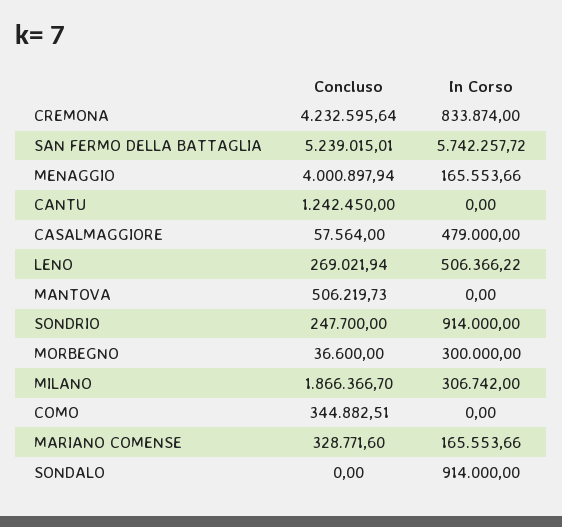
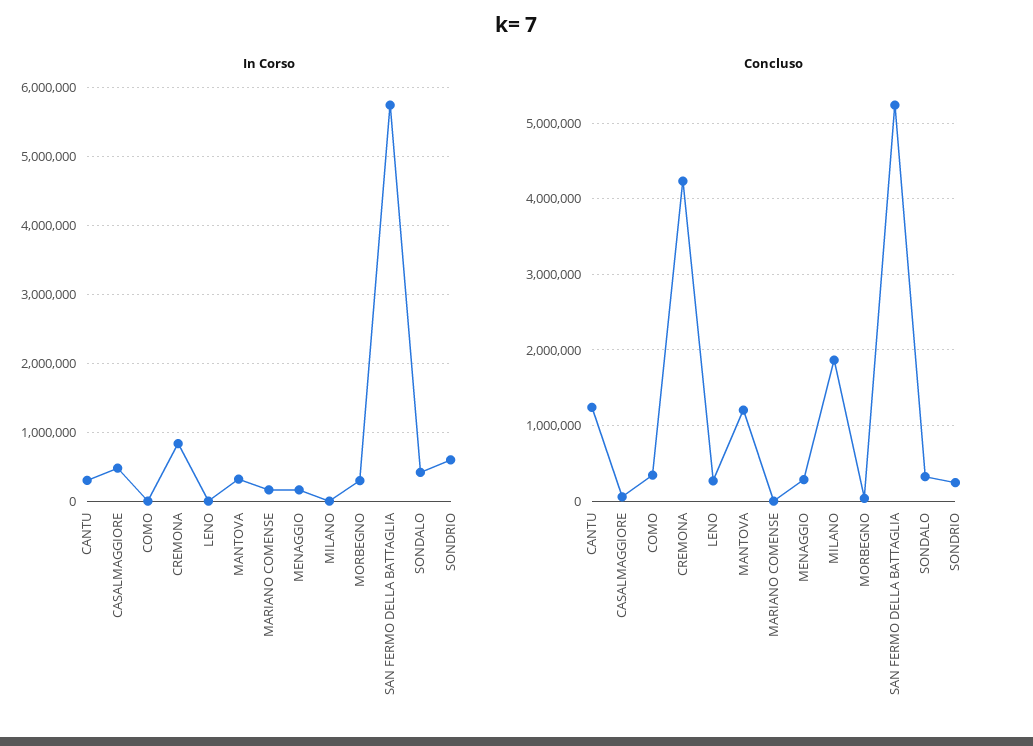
Concluso, MENAGGIO: 4000897.94 -> 300000
In Corso, CANTU: 0 -> 300000
In Corso, LENO: 506366.22 -> 0
Concluso, MANTOVA: 506219.73 -> 1200000
In Corso, MANTOVA: 0 -> 300000
In Corso, SONDRIO: 914000 -> 600000
In Corso, MILANO: 306742 -> 0
Concluso, MARIANO COMENSE: 328771.6 -> 0
Concluso, SONDALO: 0 -> 300000
In Corso, SONDALO: 914000 -> 400000

